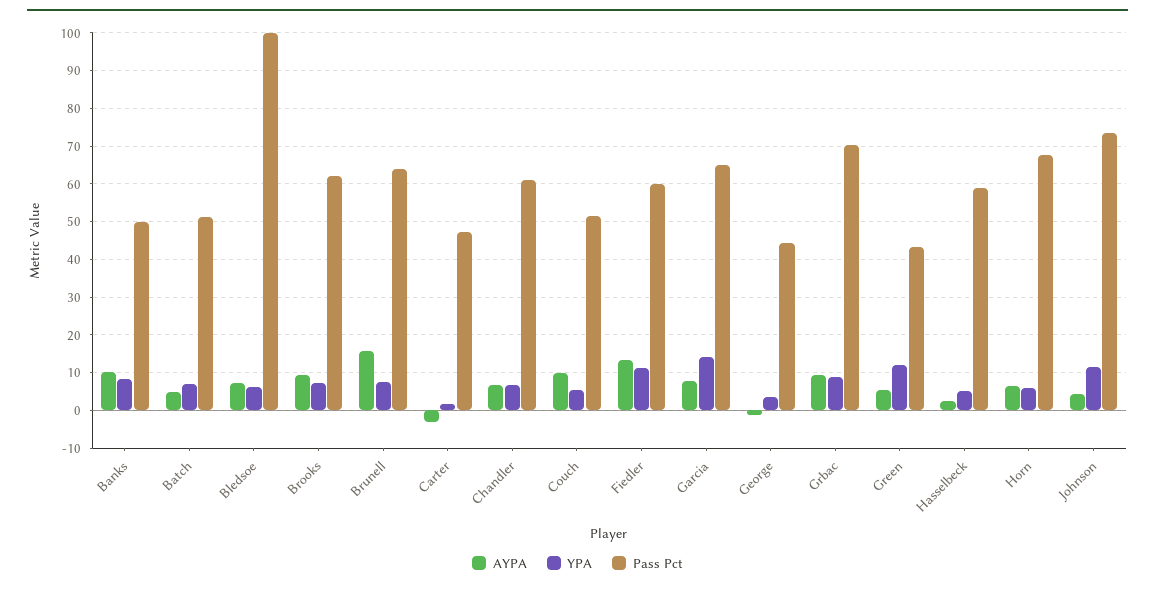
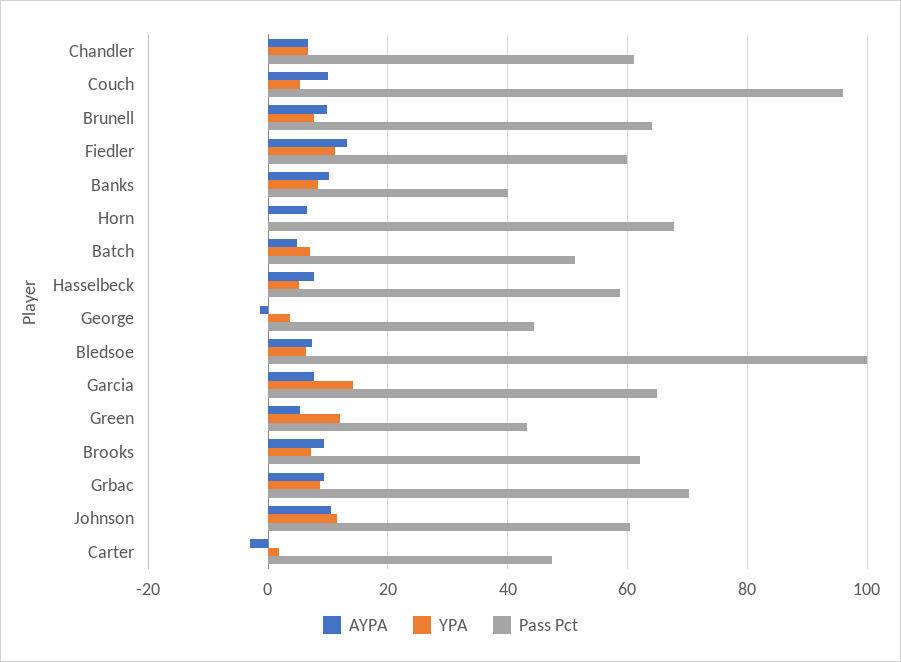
Pass Pct, Banks: 50 -> 40
AYPA, Brunell: 16 -> 10
Pass Pct, Couch: 52 -> 96
AYPA, Hasselbeck: 2 -> 8
YPA, Horn: 6 -> 0
AYPA, Johnson: 4 -> 10
Pass Pct, Johnson: 74 -> 60

